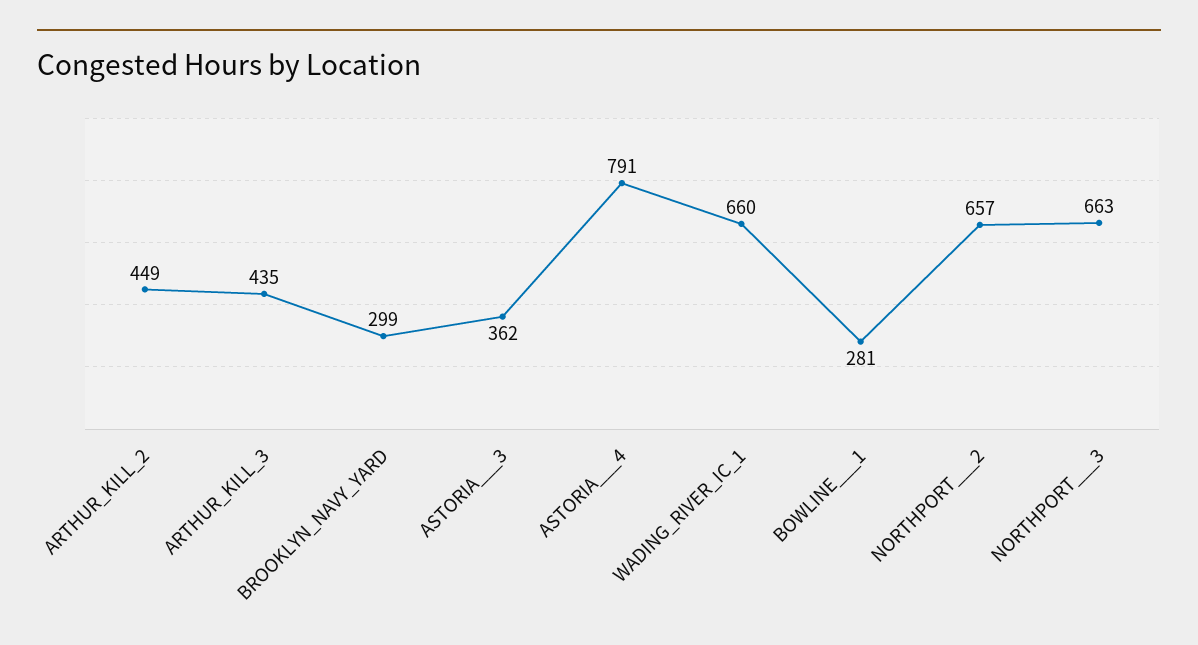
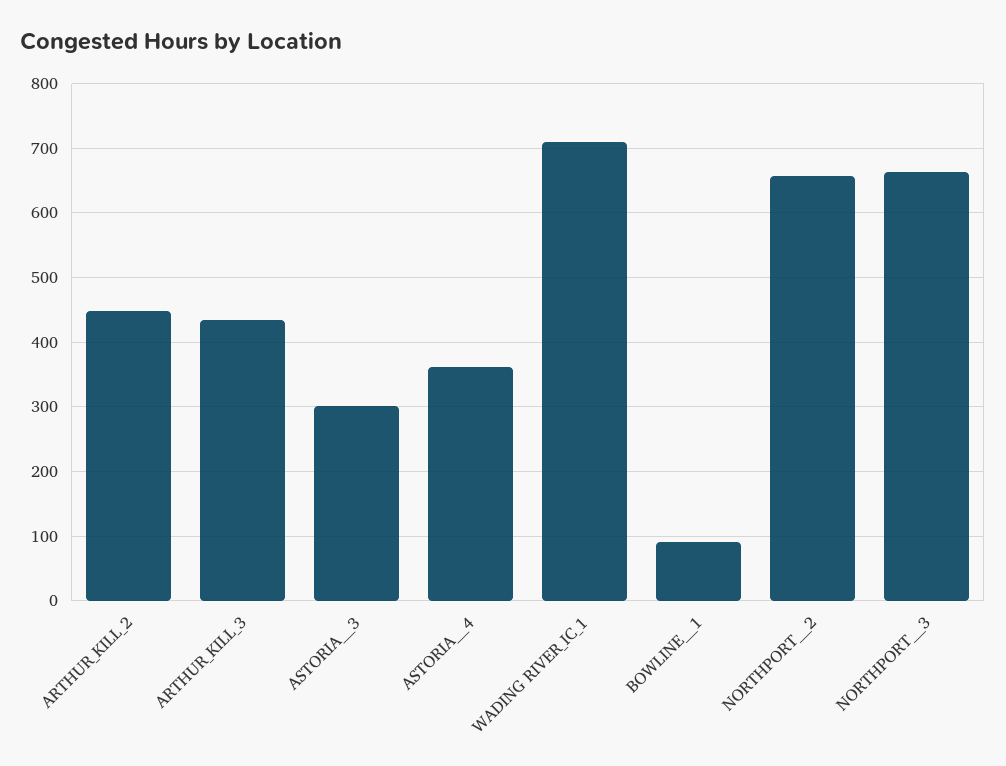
BROOKLYN_NAVY_YARD: 299 -> none
ASTORIA___3: 362 -> 300
ASTORIA___4: 791 -> 360
WADING_RIVER_IC_1: 660 -> 710
BOWLINE___1: 281 -> 90

